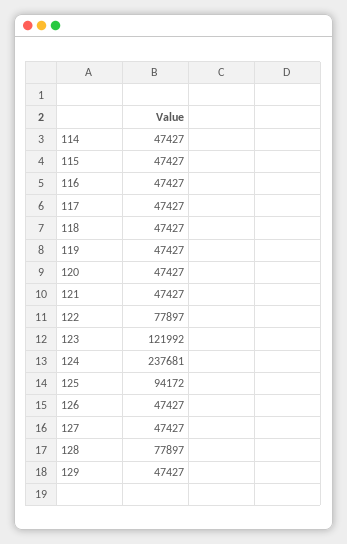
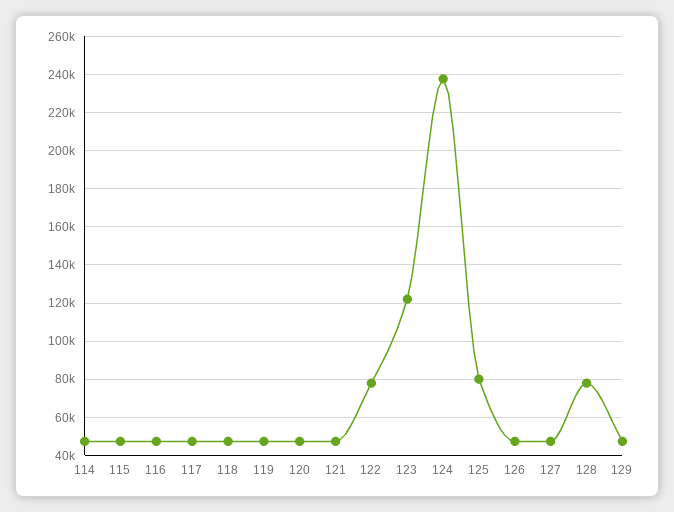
125: 94172 -> 80000

